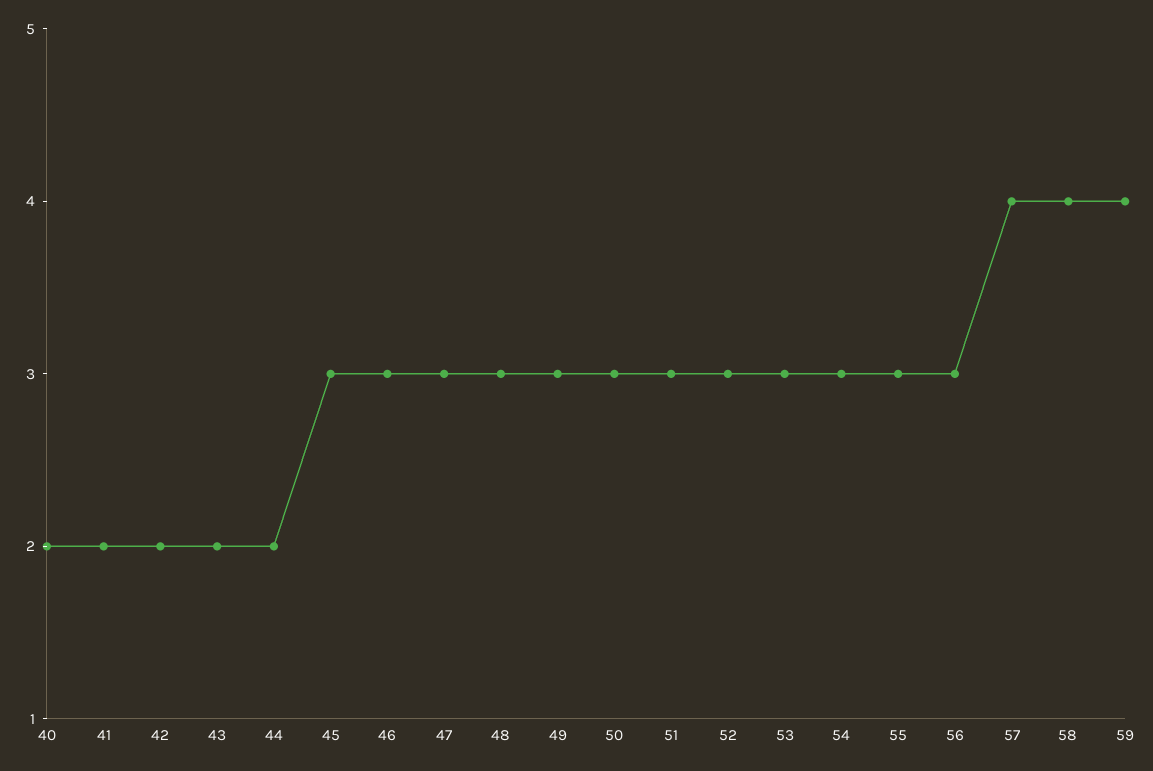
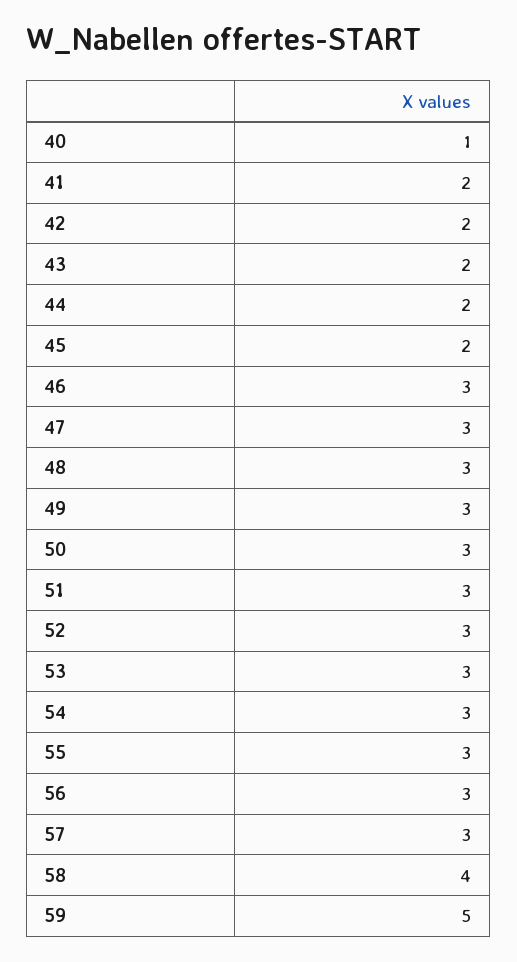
40: 2 -> 1
45: 3 -> 2
57: 4 -> 3
59: 4 -> 5

